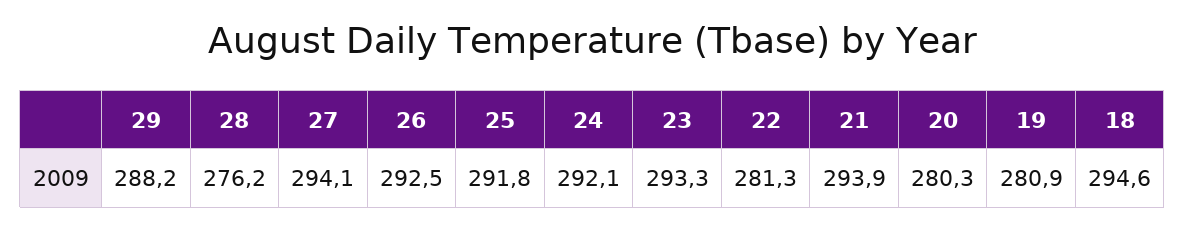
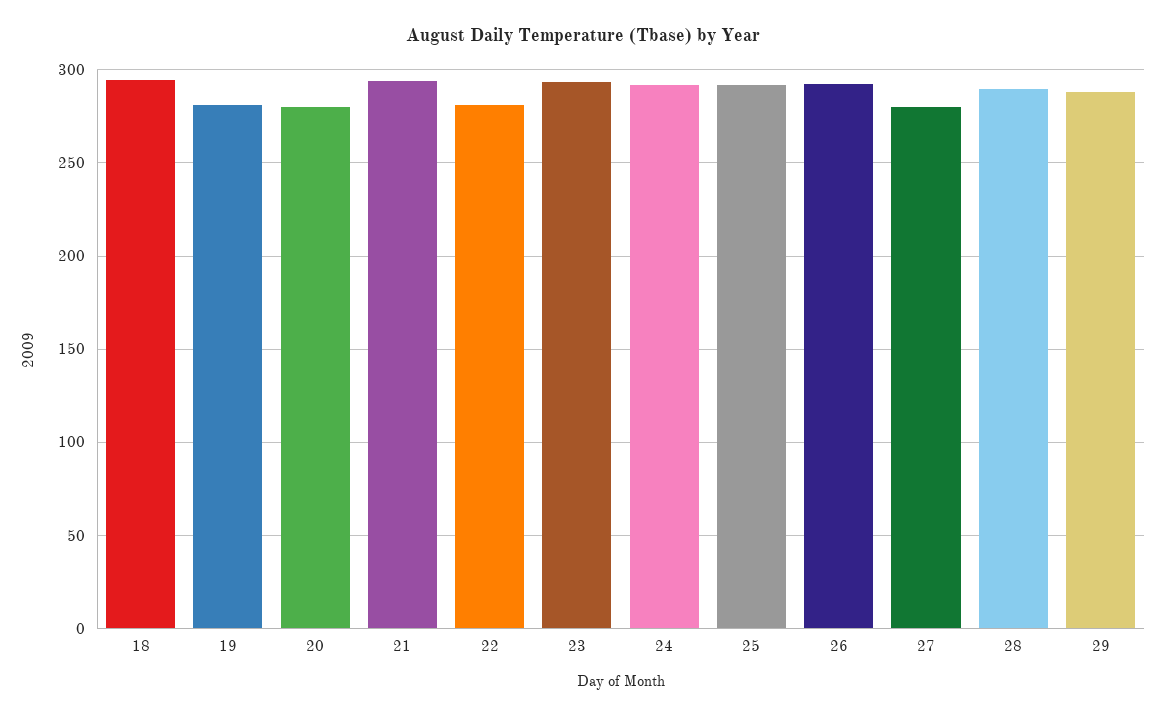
28: 276.2 -> 290
27: 294.1 -> 280

